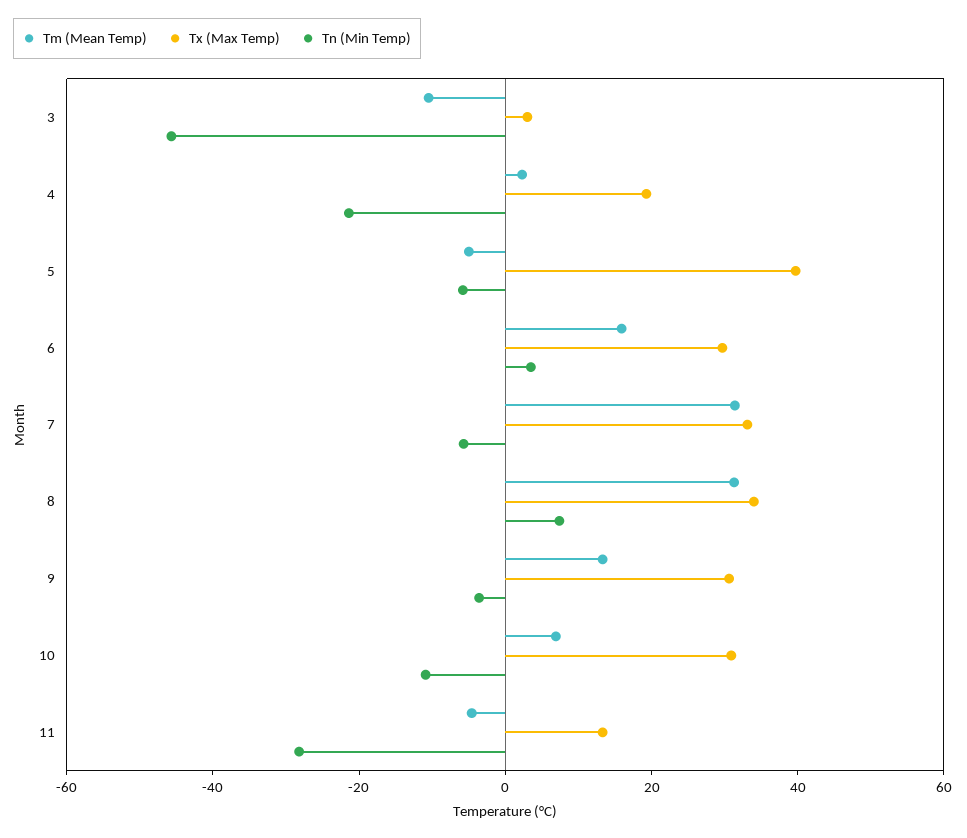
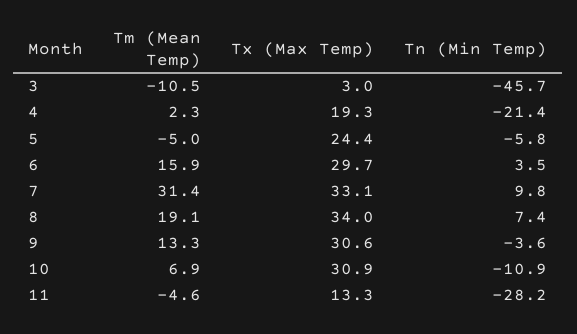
Tx (Max Temp), 5: 40 -> 24.4
Tn (Min Temp), 7: -5 -> 9.8
Tm (Mean Temp), 8: 30 -> 19.1

